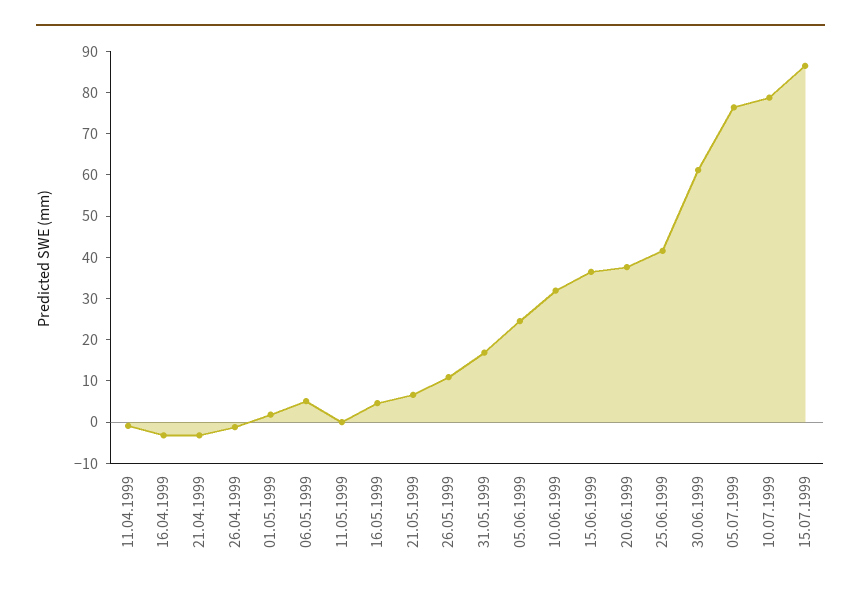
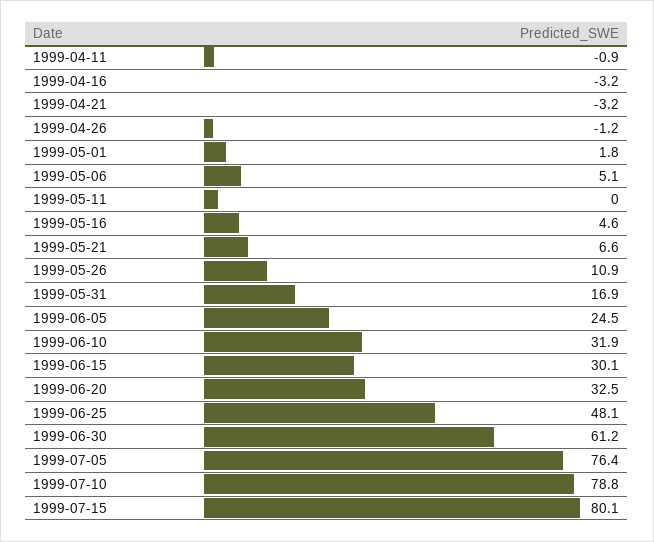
15.06.1999: 36 -> 30.1
20.06.1999: 38 -> 32.5
25.06.1999: 42 -> 48.1
15.07.1999: 86 -> 80.1

